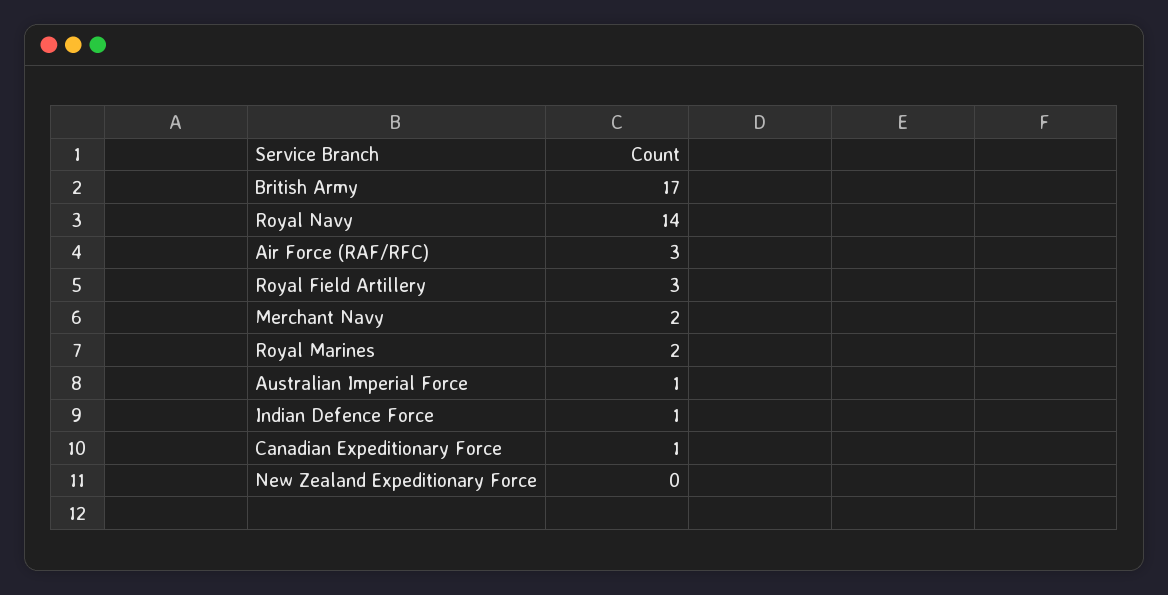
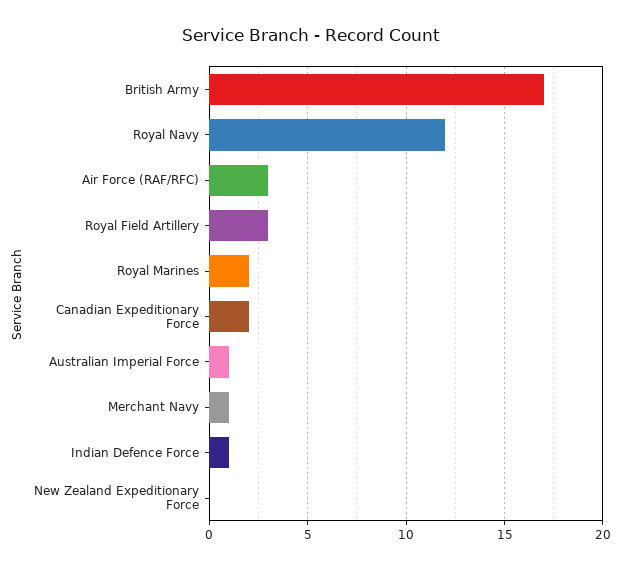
Royal Navy: 14 -> 12
Merchant Navy: 2 -> 1
Canadian Expeditionary Force: 1 -> 2

